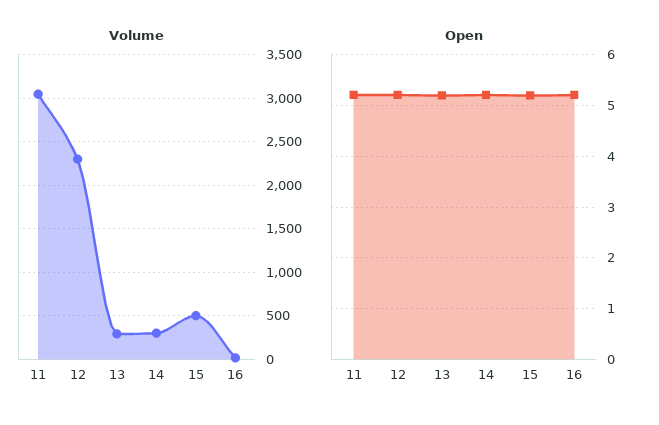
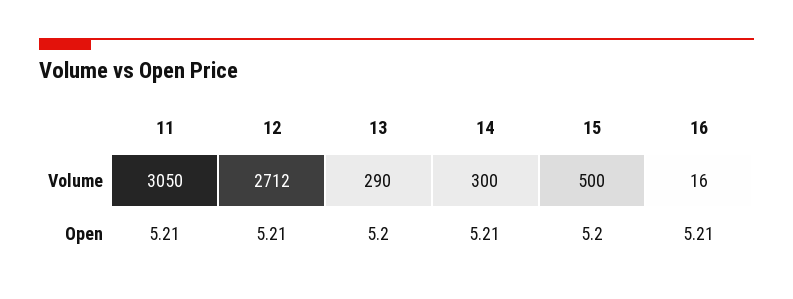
Volume, 12: 2300 -> 2712

